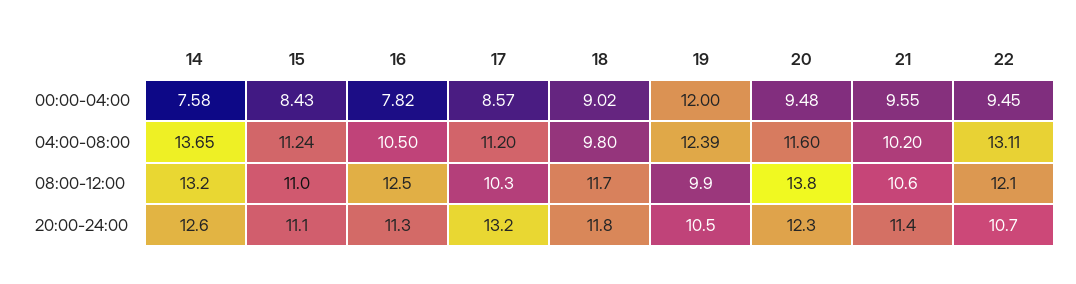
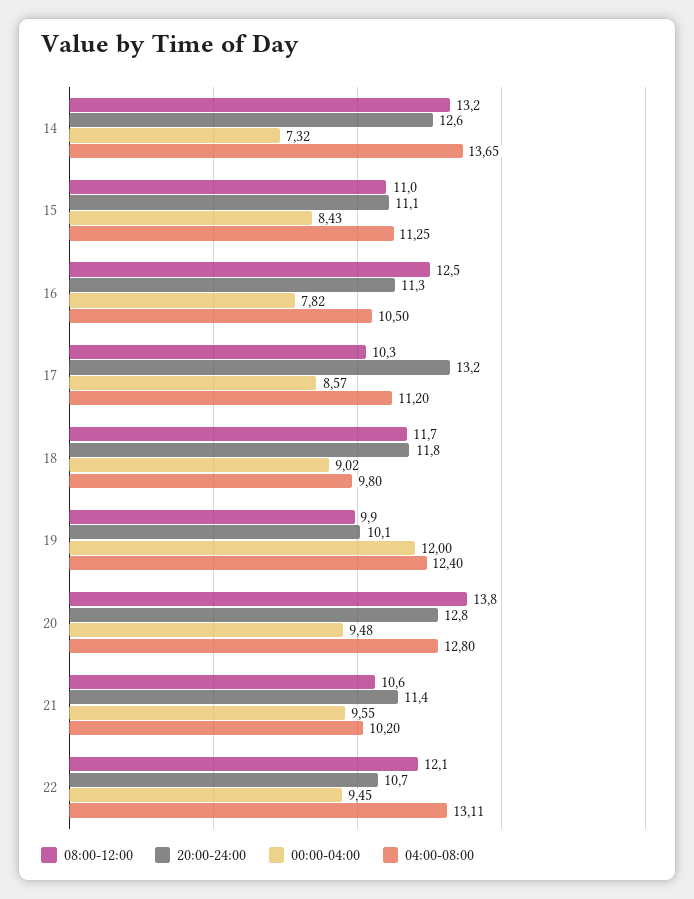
00:00-04:00, 14: 7.58 -> 7.32
04:00-08:00, 15: 11.24 -> 11.25
04:00-08:00, 19: 12.39 -> 12.4
04:00-08:00, 20: 11.6 -> 12.8
20:00-24:00, 19: 10.5 -> 10.1
20:00-24:00, 20: 12.3 -> 12.8

